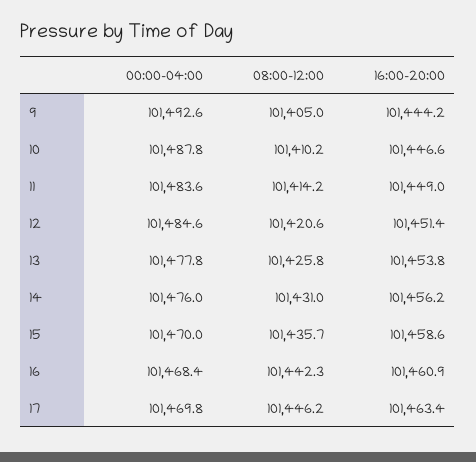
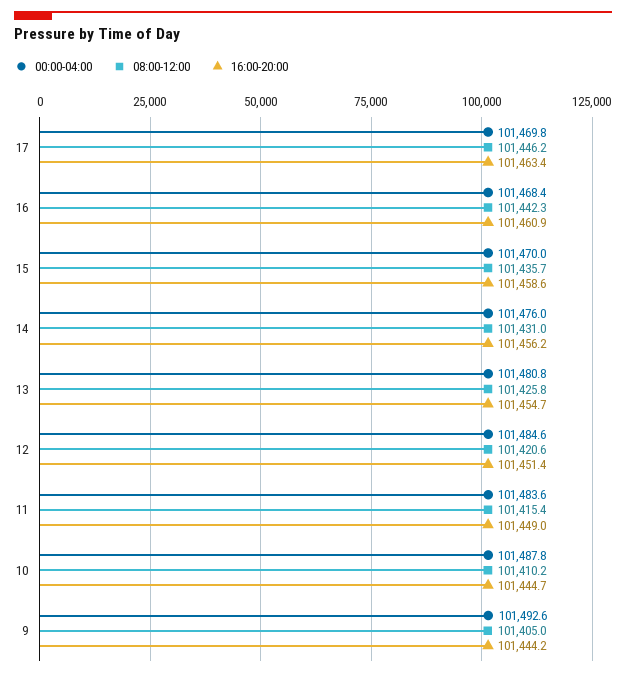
16:00-20:00, 10: 101446.6 -> 101444.7
08:00-12:00, 11: 101414.2 -> 101415.4
00:00-04:00, 13: 101477.8 -> 101480.8
16:00-20:00, 13: 101453.8 -> 101454.7

